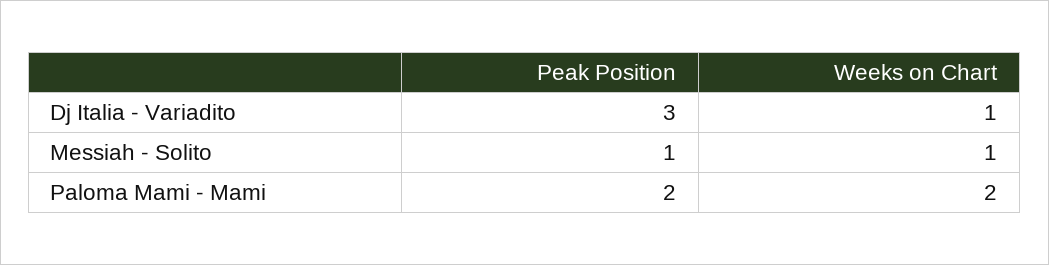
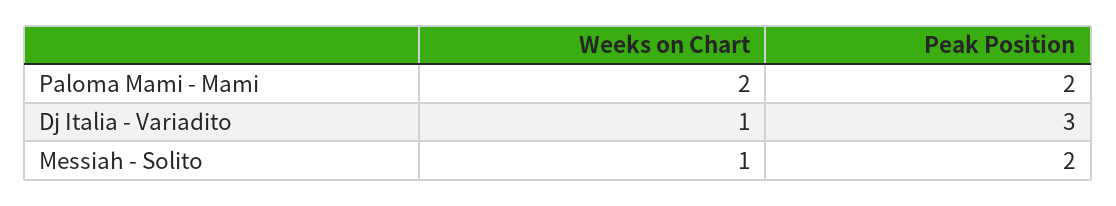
Peak Position, Messiah - Solito: 1 -> 2

